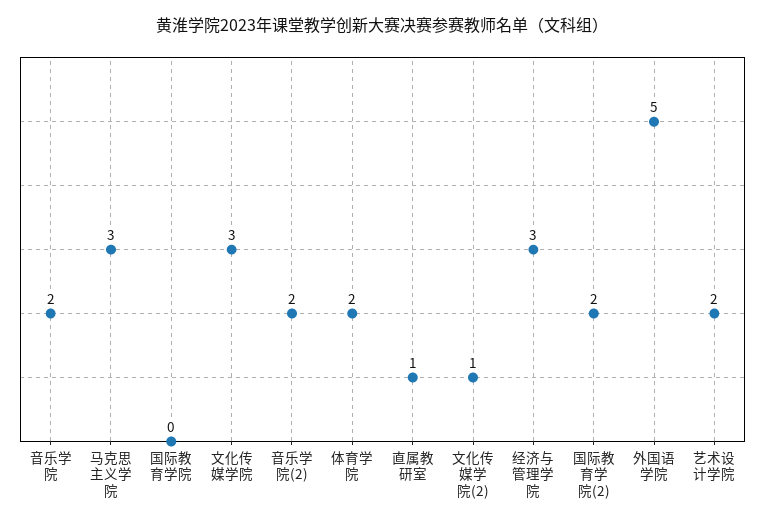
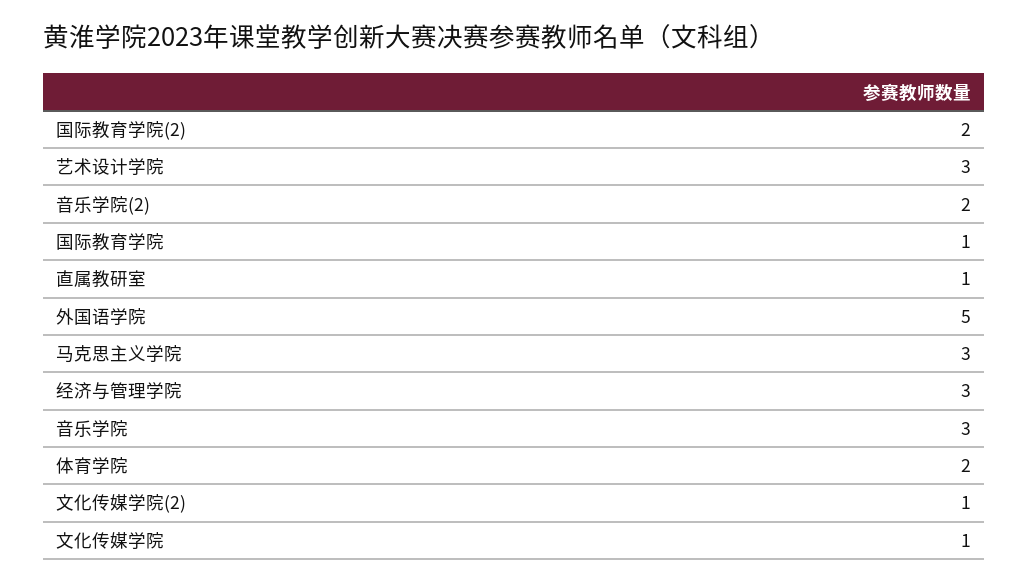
音乐学院: 2 -> 3
国际教育学院: 0 -> 1
文化传媒学院: 3 -> 1
艺术设计学院: 2 -> 3

